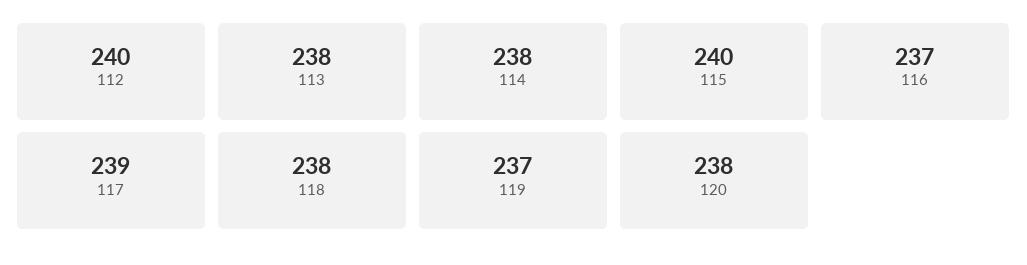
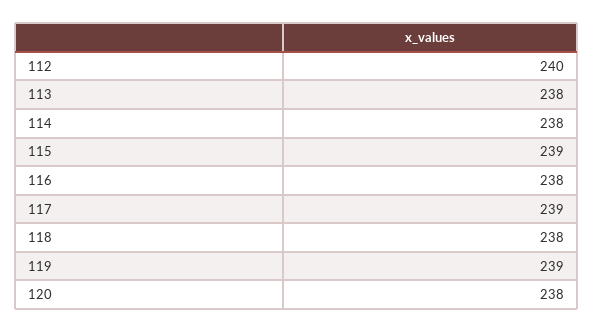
115: 240 -> 239
116: 237 -> 238
119: 237 -> 239

